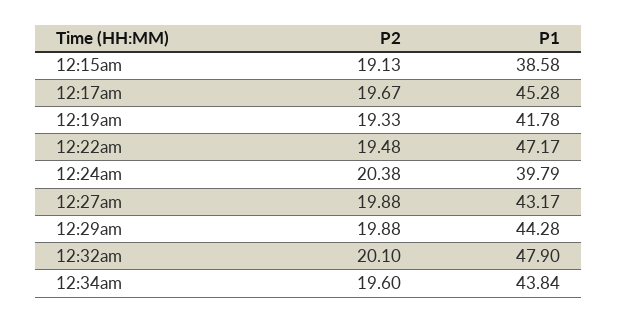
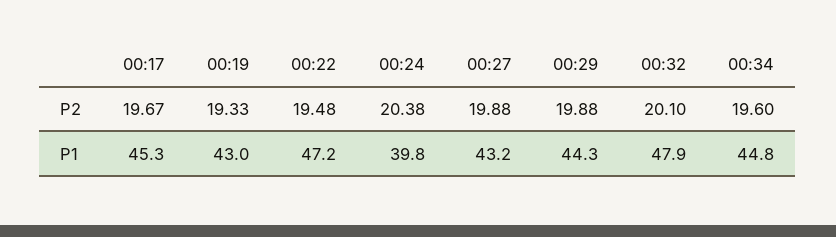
P2, 12:15am: 19.13 -> none
P1, 12:15am: 38.58 -> none
P1, 12:19am: 41.78 -> 43
P1, 12:34am: 43.84 -> 44.8

